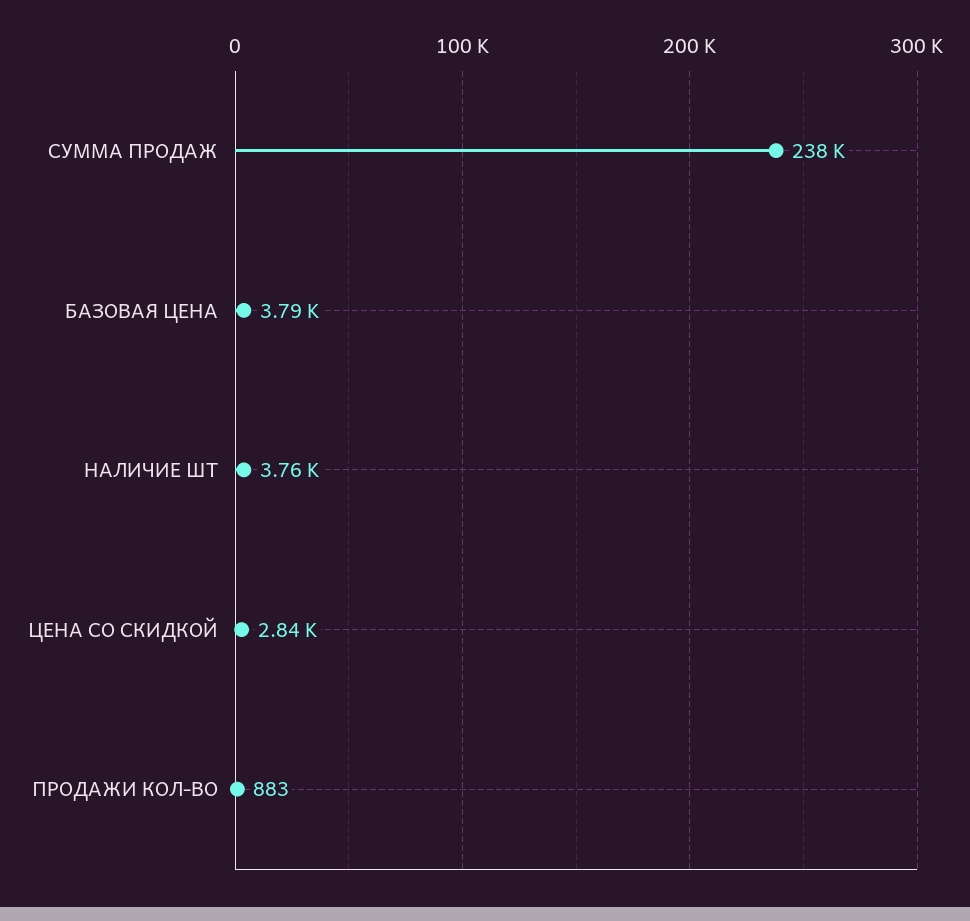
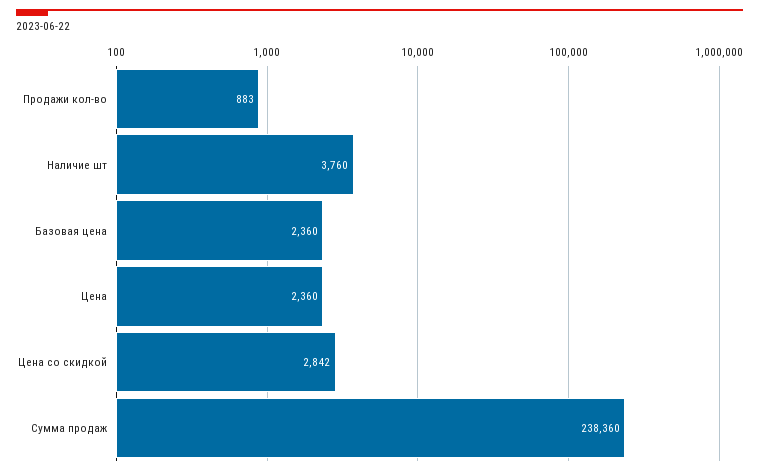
БАЗОВАЯ ЦЕНА: 3790 -> 2360
Цена: none -> 2360

